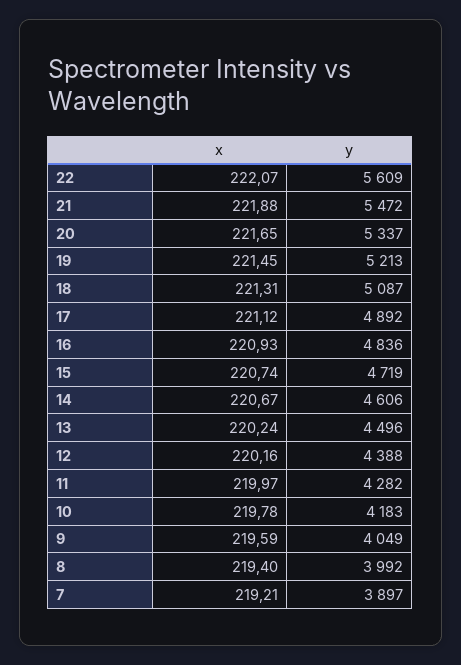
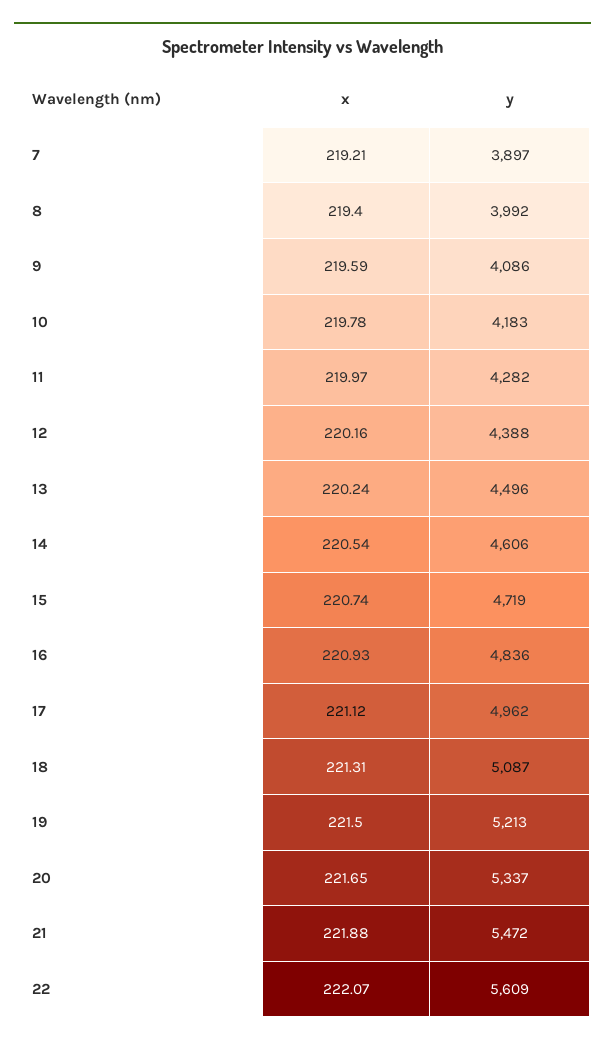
x, 19: 221.45 -> 221.5
y, 17: 4892 -> 4962
x, 14: 220.67 -> 220.54
y, 9: 4049 -> 4086

